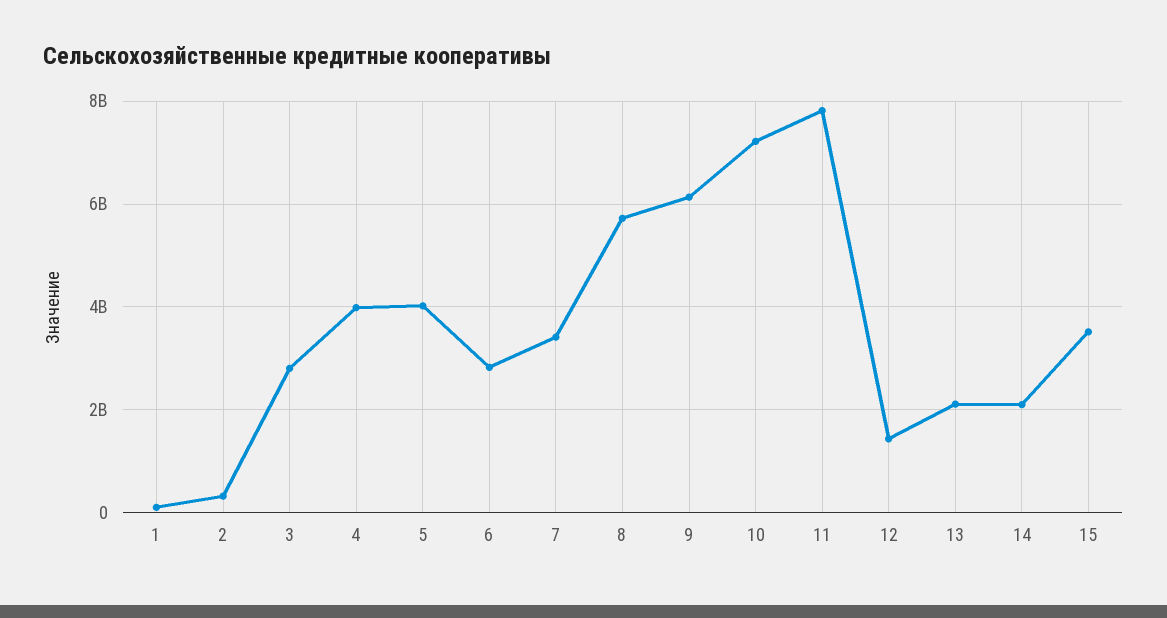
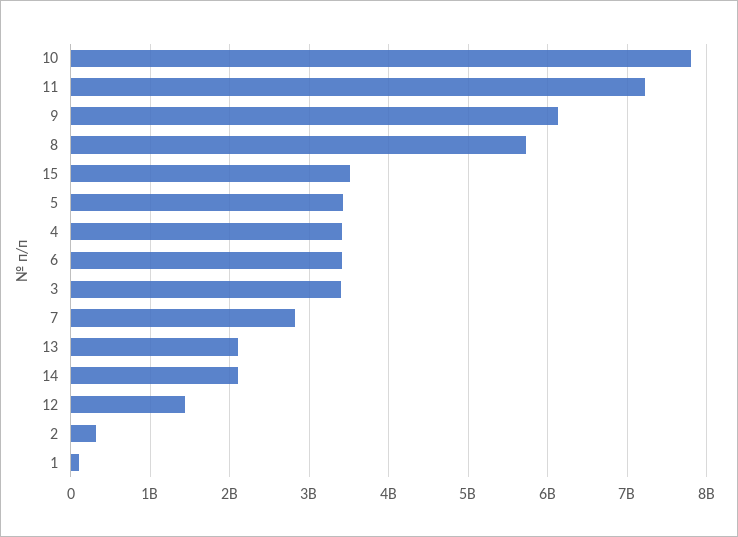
3: 2800000000 -> 3400000000
4: 4000000000 -> 3400000000
5: 4000000000 -> 3400000000
6: 2800000000 -> 3400000000
7: 3400000000 -> 2800000000
10: 7200000000 -> 7800000000
11: 7800000000 -> 7200000000

